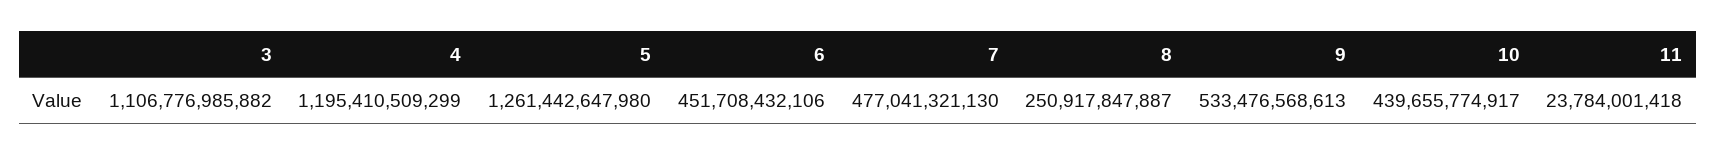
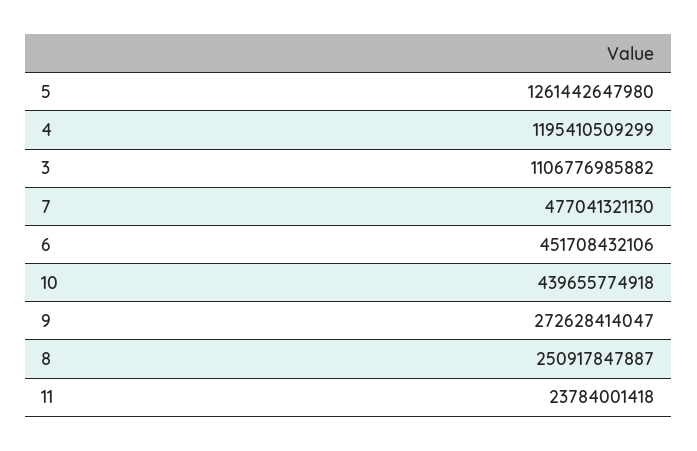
9: 533476568613 -> 272628414047
10: 439655774917 -> 439655774918

